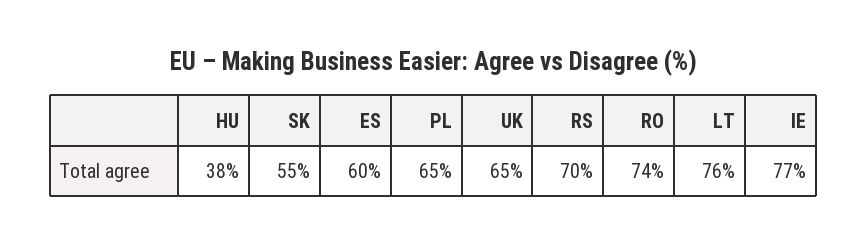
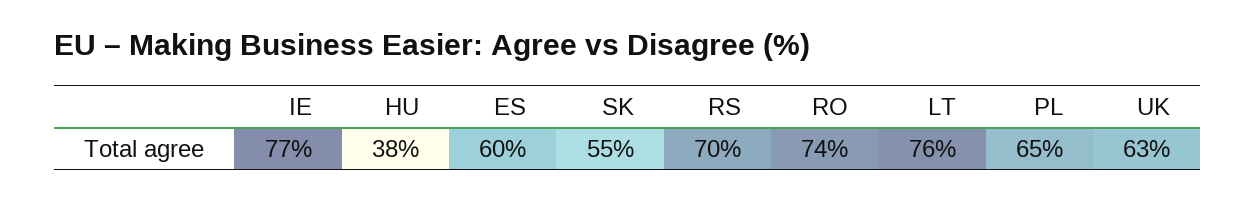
UK: 65 -> 63

